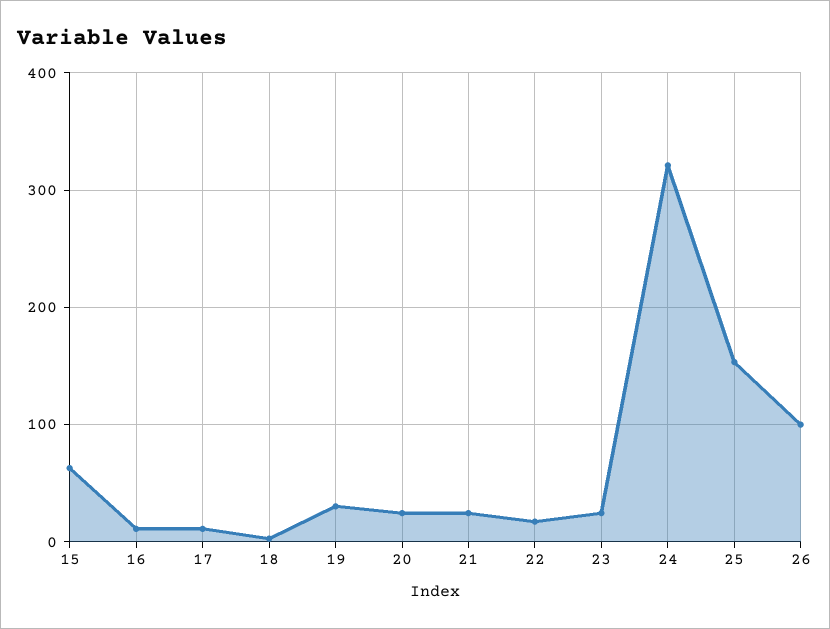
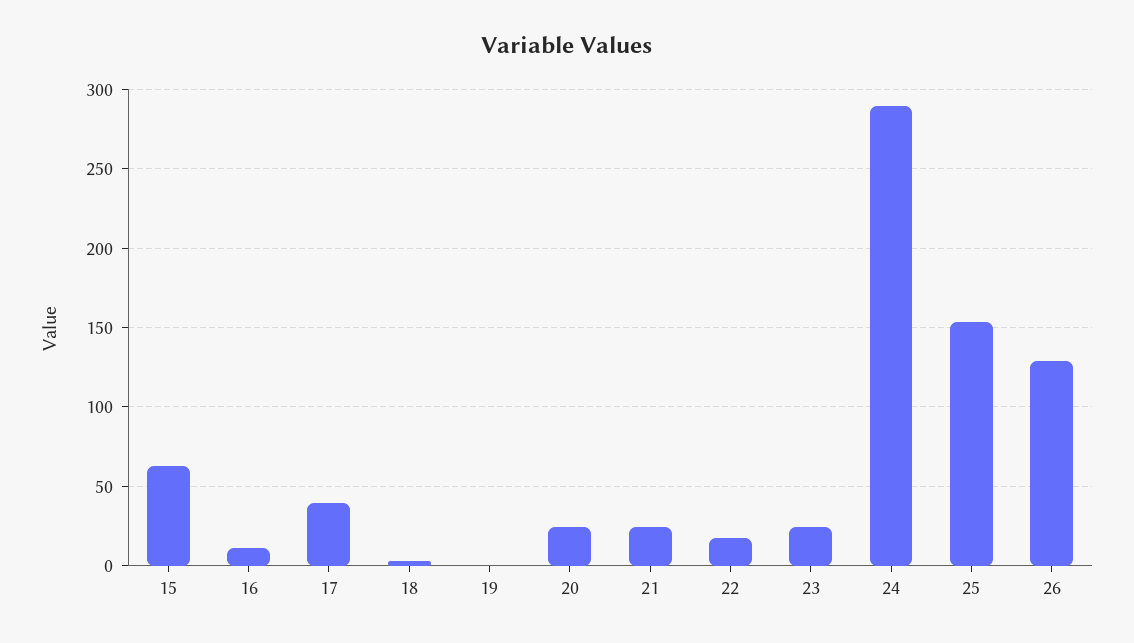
17: 10 -> 40
19: 30 -> 0
24: 320 -> 290
26: 100 -> 130

